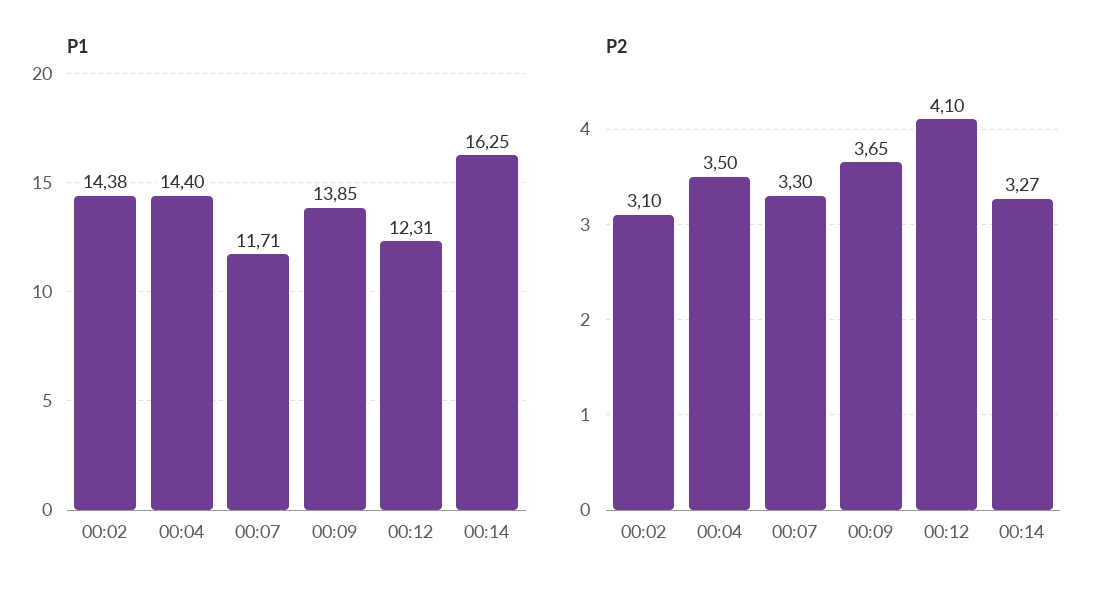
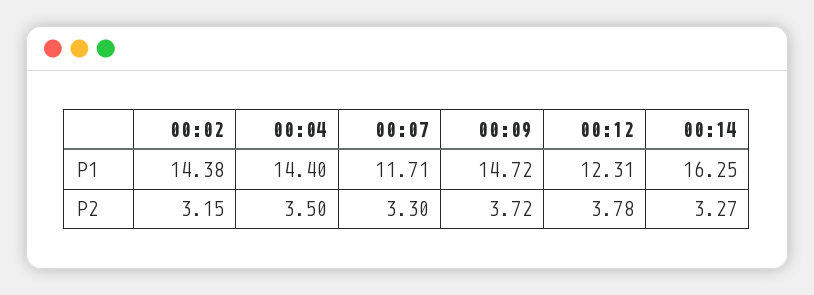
P1, 00:09: 13.85 -> 14.72
P2, 00:02: 3.1 -> 3.15
P2, 00:09: 3.65 -> 3.72
P2, 00:12: 4.1 -> 3.78

